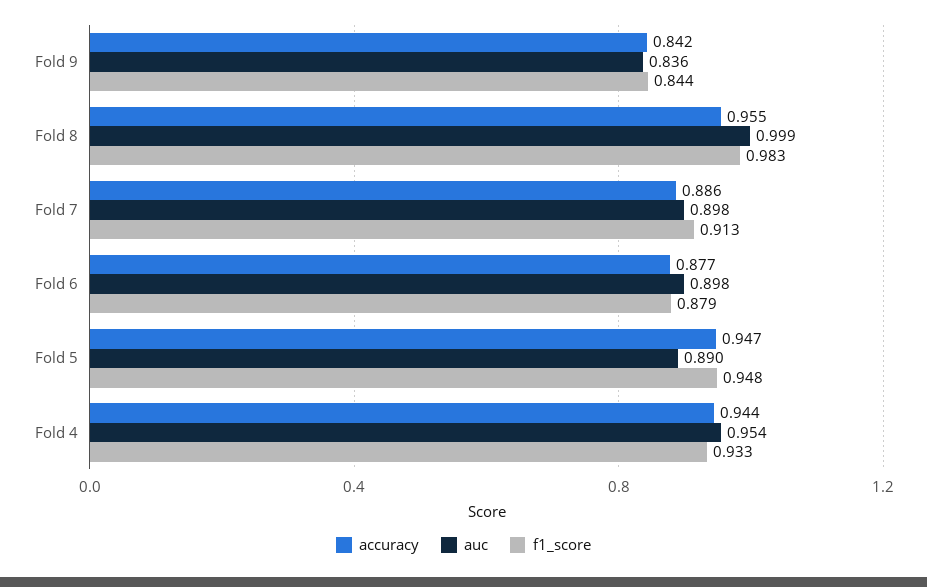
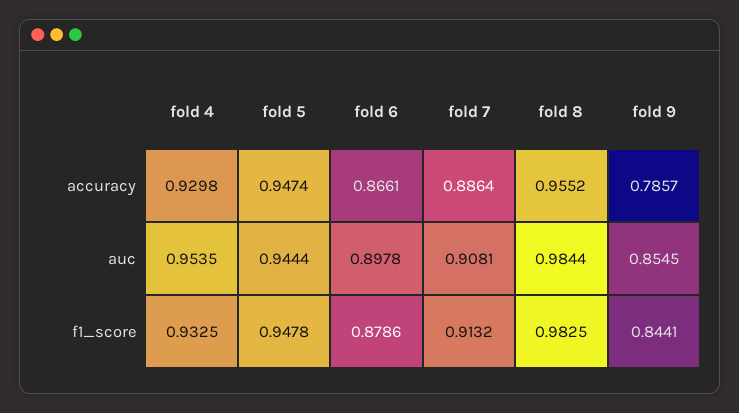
accuracy, Fold 9: 0.842 -> 0.7857
auc, Fold 9: 0.836 -> 0.8545
auc, Fold 8: 0.999 -> 0.9844
auc, Fold 7: 0.898 -> 0.9081
accuracy, Fold 6: 0.877 -> 0.8661
auc, Fold 5: 0.89 -> 0.9444
accuracy, Fold 4: 0.944 -> 0.9298

